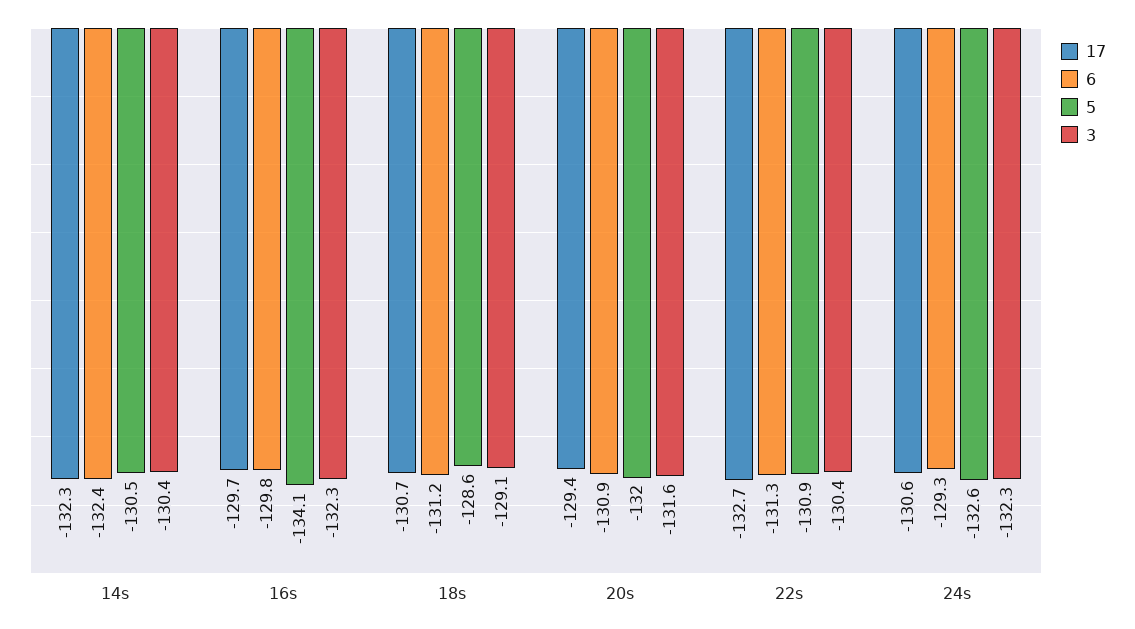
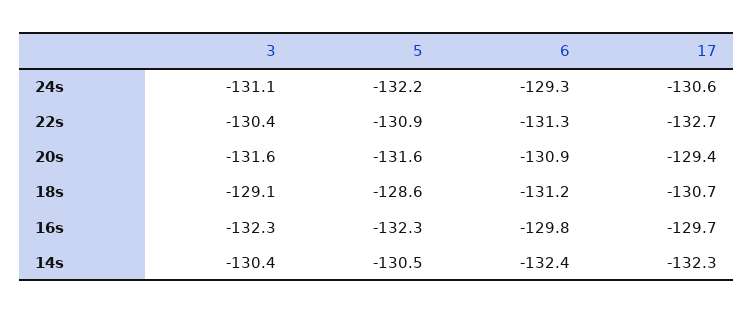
5, 16s: -134.1 -> -132.3
5, 20s: -132 -> -131.6
5, 24s: -132.6 -> -132.2
3, 24s: -132.3 -> -131.1

